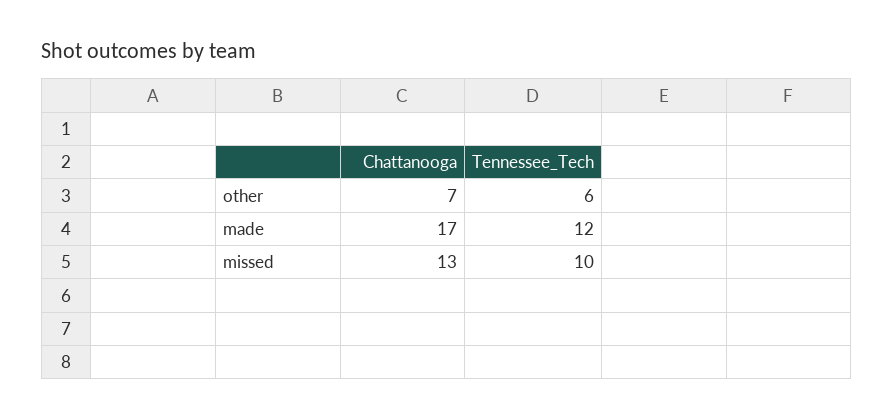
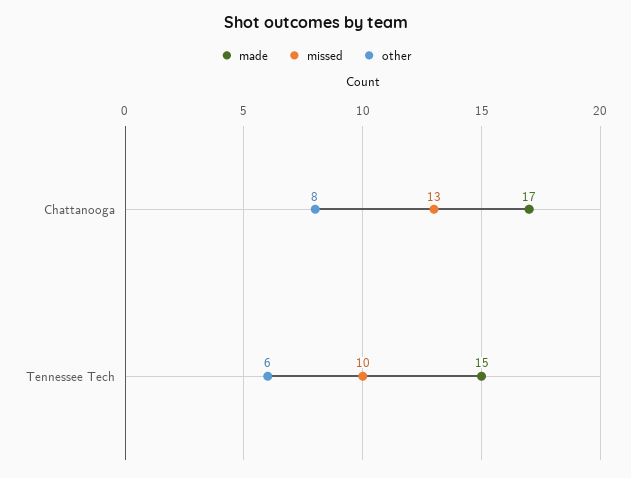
other, Chattanooga: 7 -> 8
made, Tennessee_Tech: 12 -> 15

